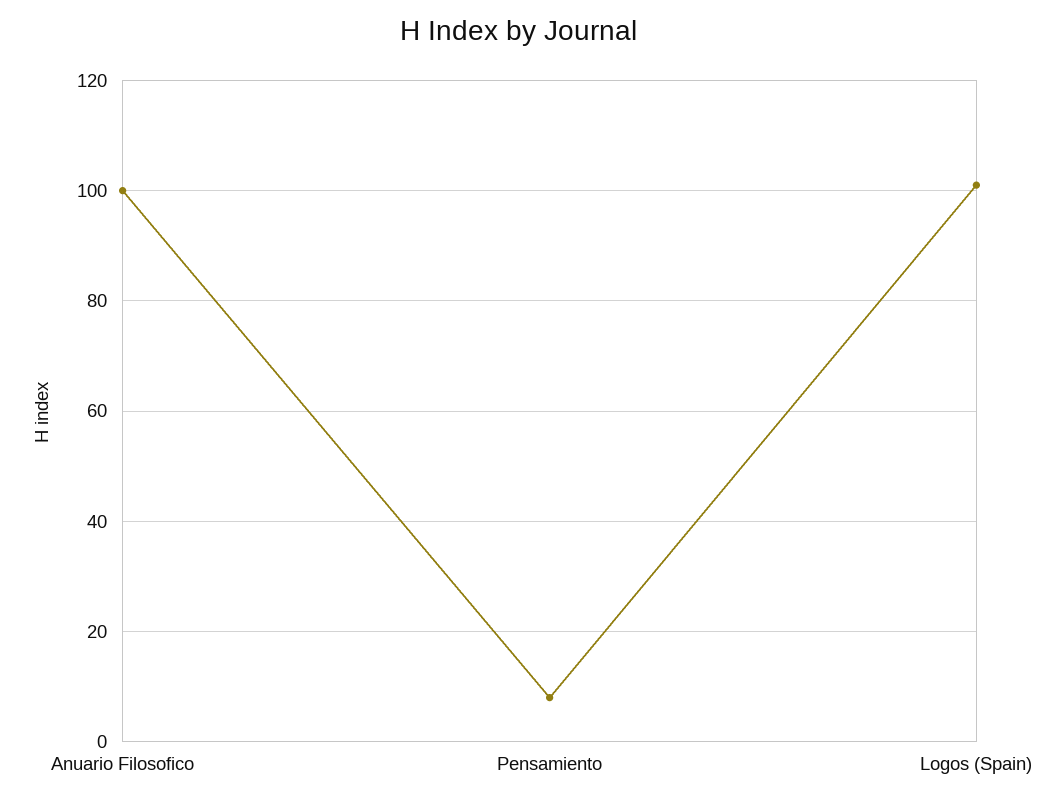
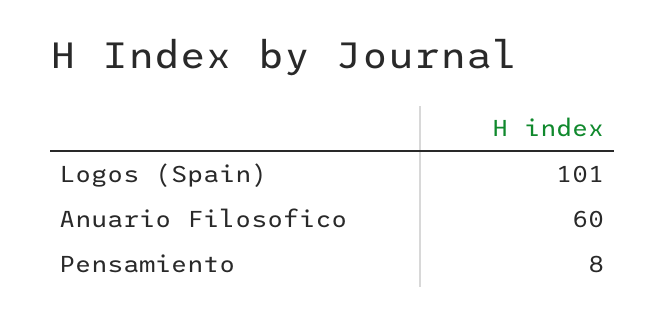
Anuario Filosofico: 100 -> 60

